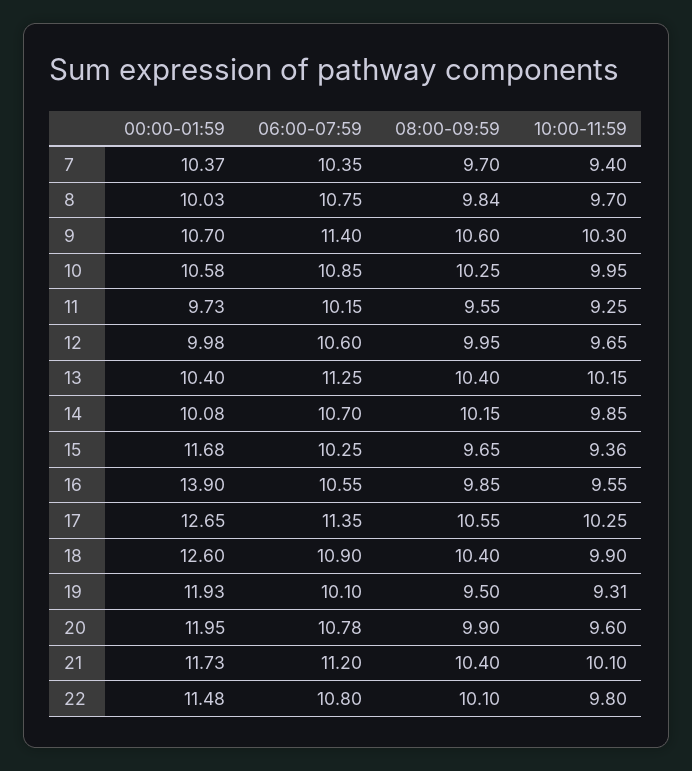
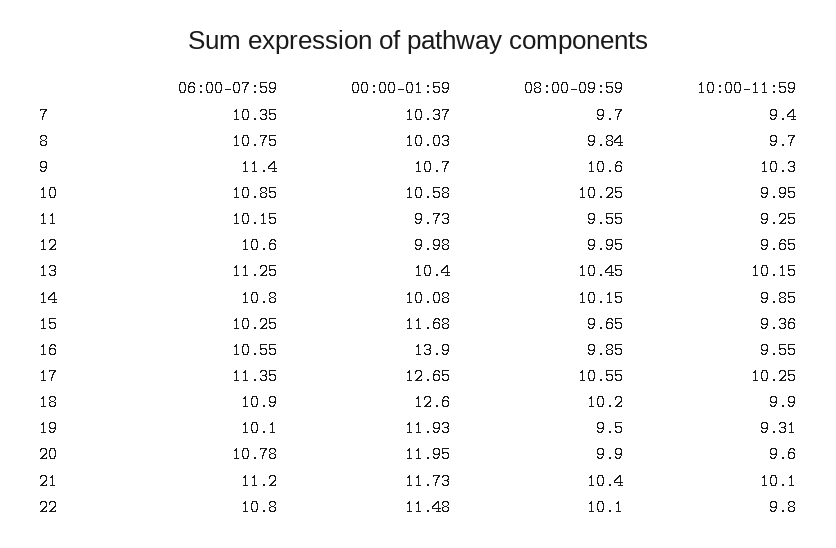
08:00-09:59, 13: 10.4 -> 10.45
06:00-07:59, 14: 10.7 -> 10.8
08:00-09:59, 18: 10.4 -> 10.2

